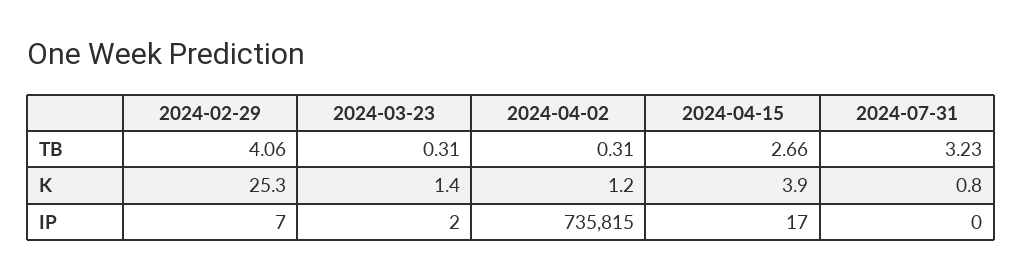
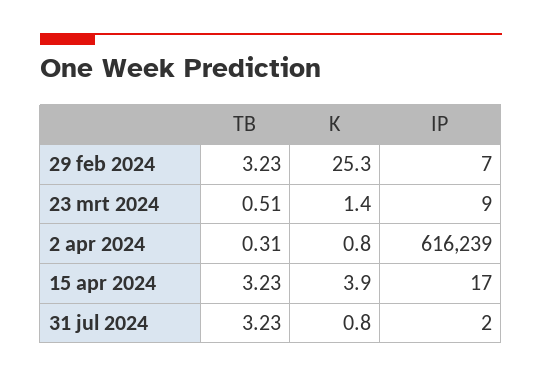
2024-02-29, TB: 4.06 -> 3.23
2024-03-23, TB: 0.31 -> 0.51
2024-04-15, TB: 2.66 -> 3.23
2024-04-02, K: 1.2 -> 0.8
2024-03-23, IP: 2 -> 9
2024-04-02, IP: 735815 -> 616239
2024-07-31, IP: 0 -> 2

